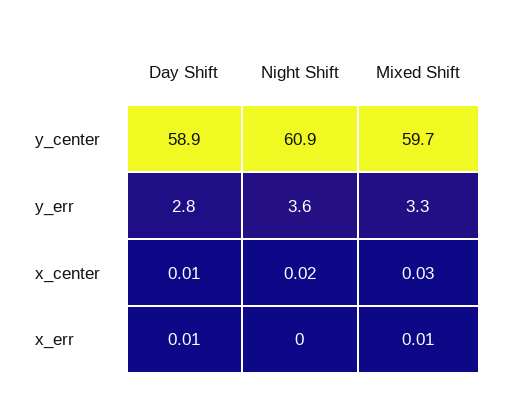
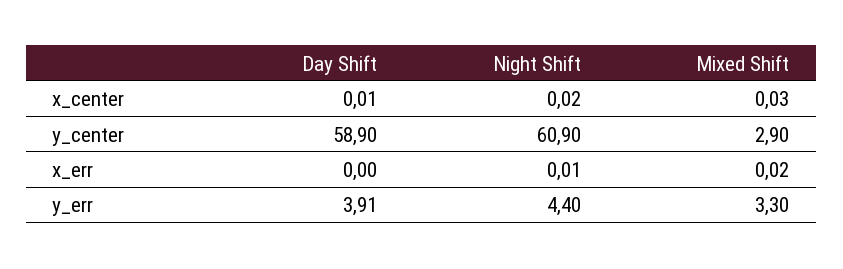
Mixed Shift, y_center: 59.7 -> 2.9
Day Shift, y_err: 2.8 -> 3.91
Night Shift, y_err: 3.6 -> 4.4
Day Shift, x_err: 0.01 -> 0
Night Shift, x_err: 0 -> 0.01
Mixed Shift, x_err: 0.01 -> 0.02

